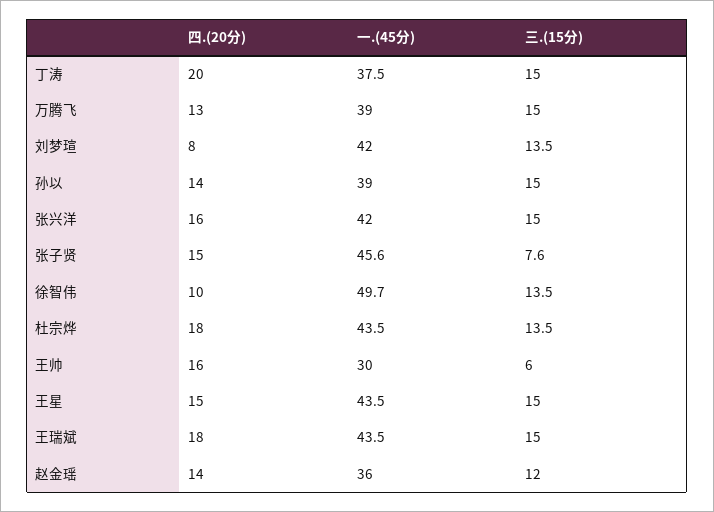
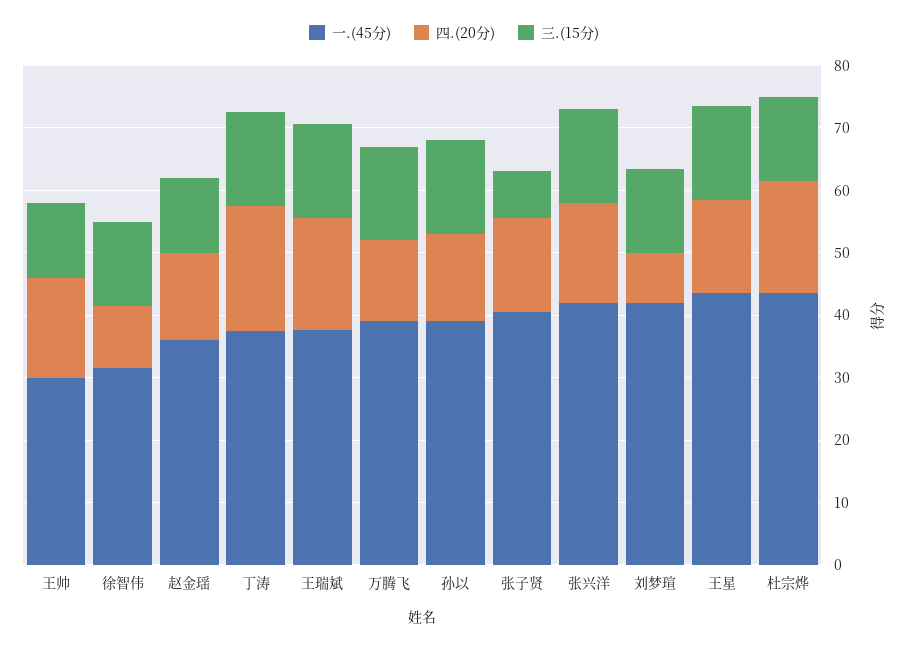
一.(45分), 张子贤: 45.6 -> 40
一.(45分), 徐智伟: 49.7 -> 32
三.(15分), 王帅: 6 -> 12
一.(45分), 王瑞斌: 43.5 -> 38

